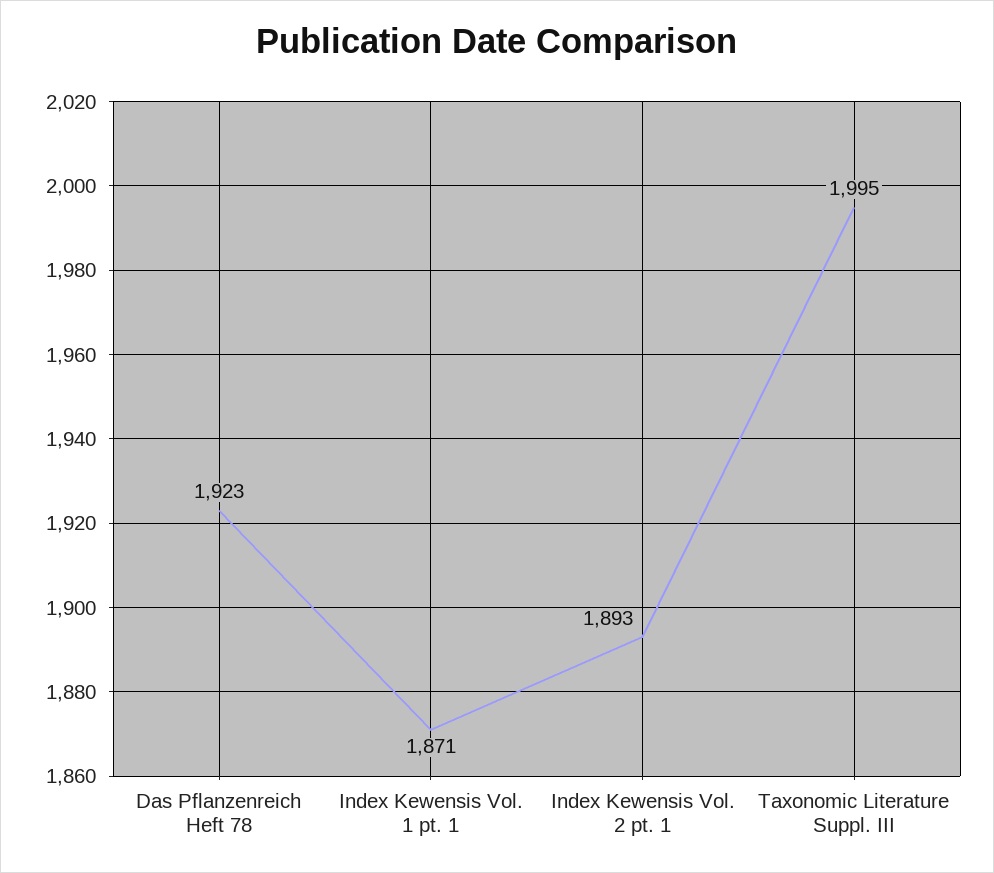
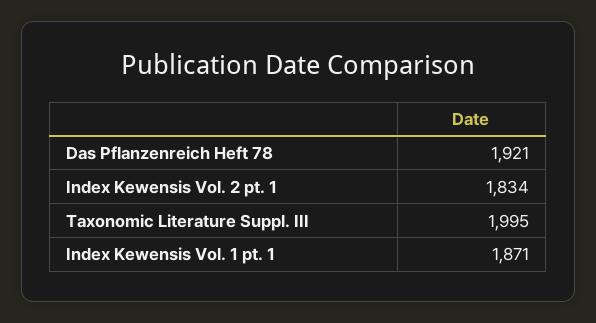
Das Pflanzenreich Heft 78: 1923 -> 1921
Index Kewensis Vol. 2 pt. 1: 1893 -> 1834

